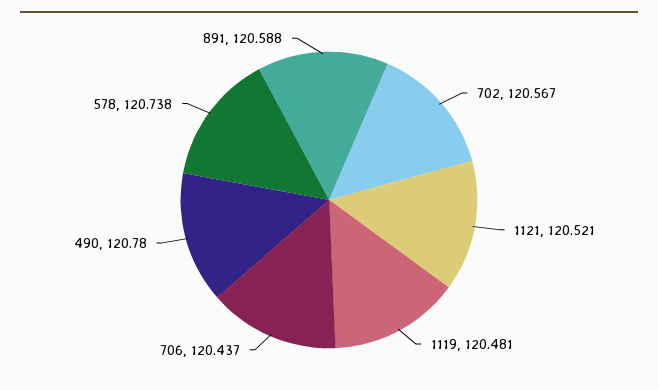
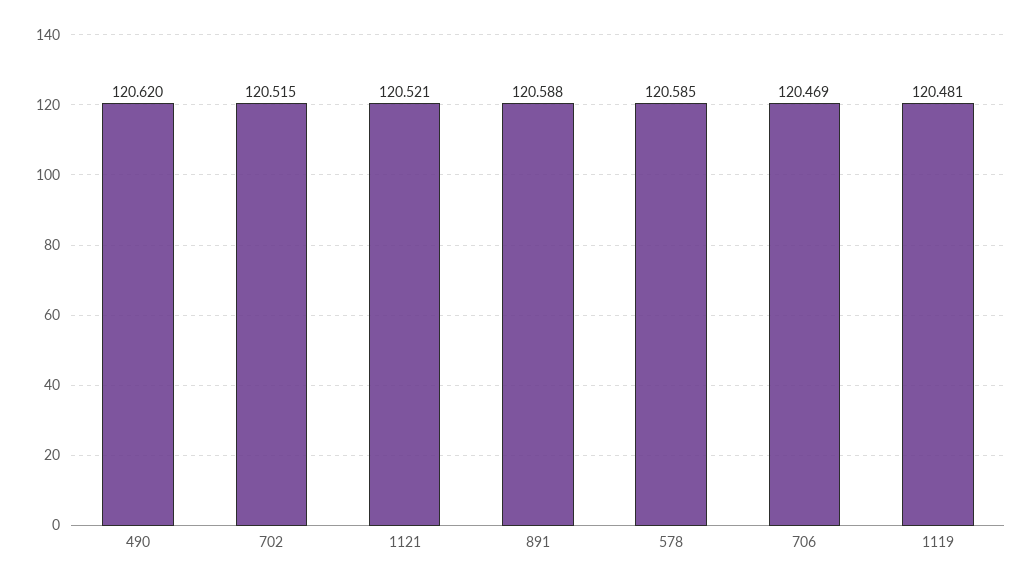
702: 120.567 -> 120.515
706: 120.437 -> 120.469
490: 120.78 -> 120.62
578: 120.738 -> 120.585

